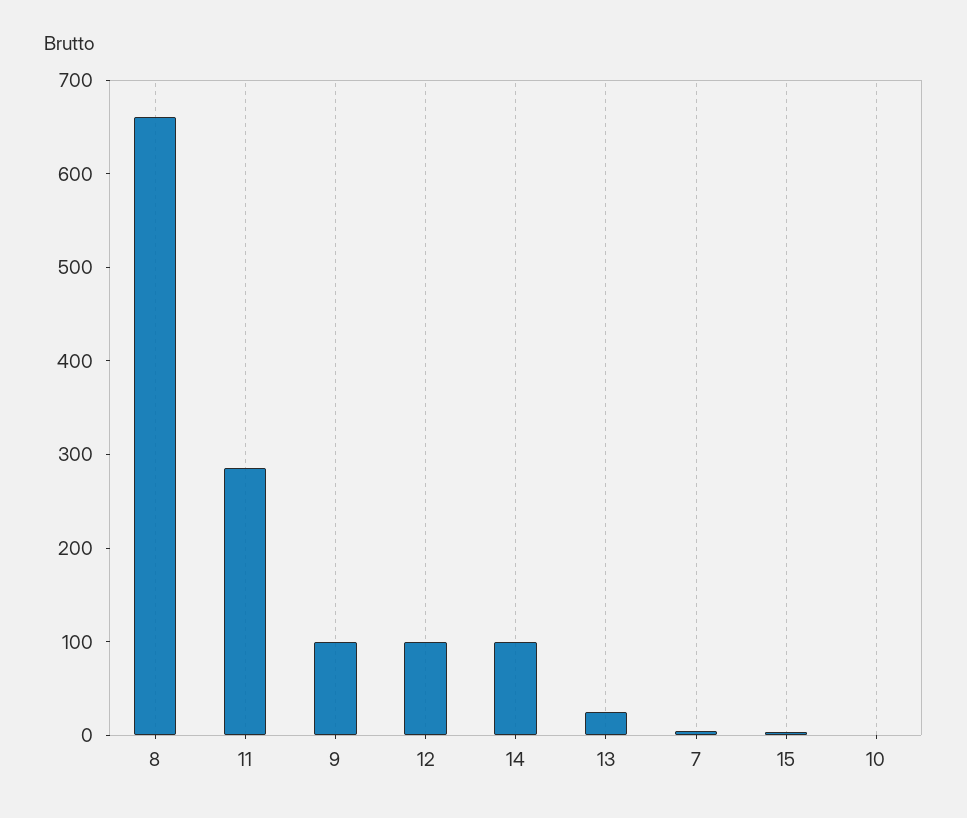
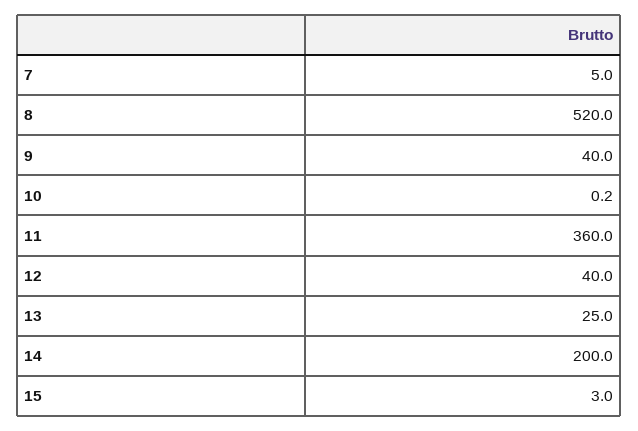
8: 660 -> 520
11: 280 -> 360
9: 100 -> 40
12: 100 -> 40
14: 100 -> 200

